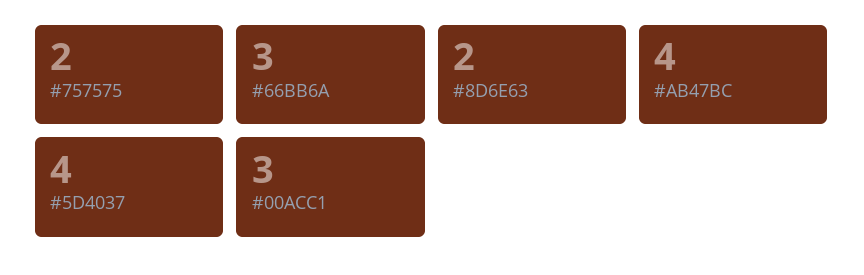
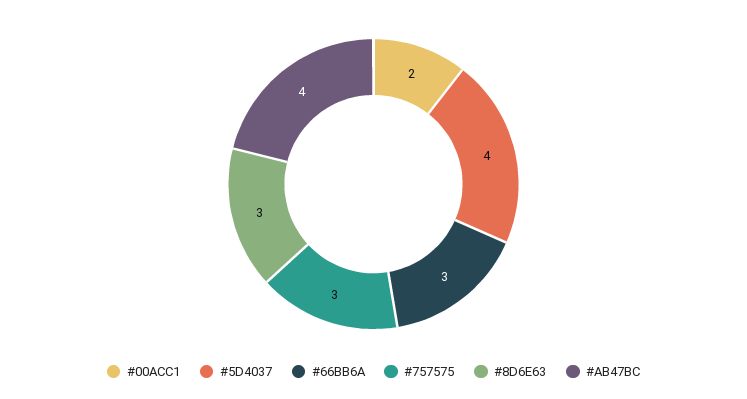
#757575: 2 -> 3
#8D6E63: 2 -> 3
#00ACC1: 3 -> 2

